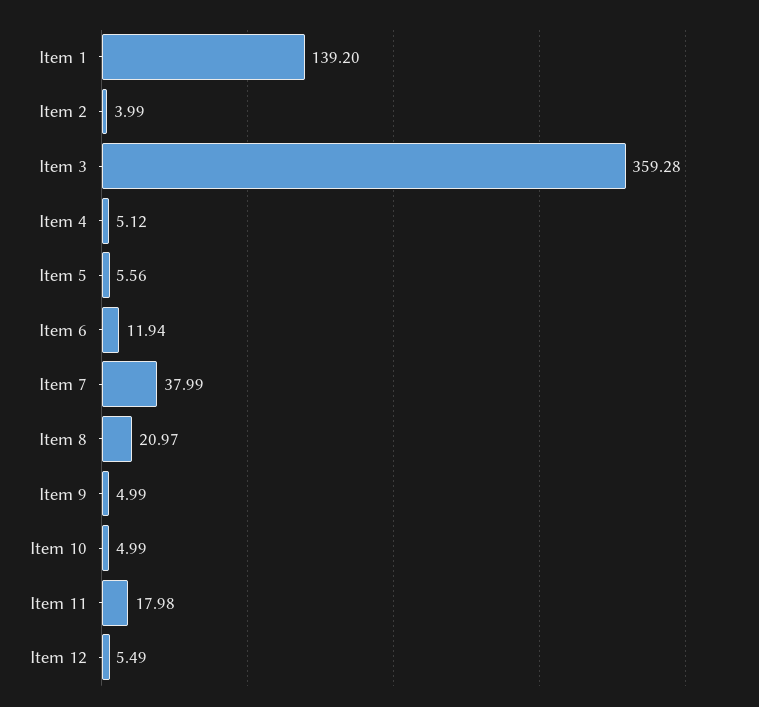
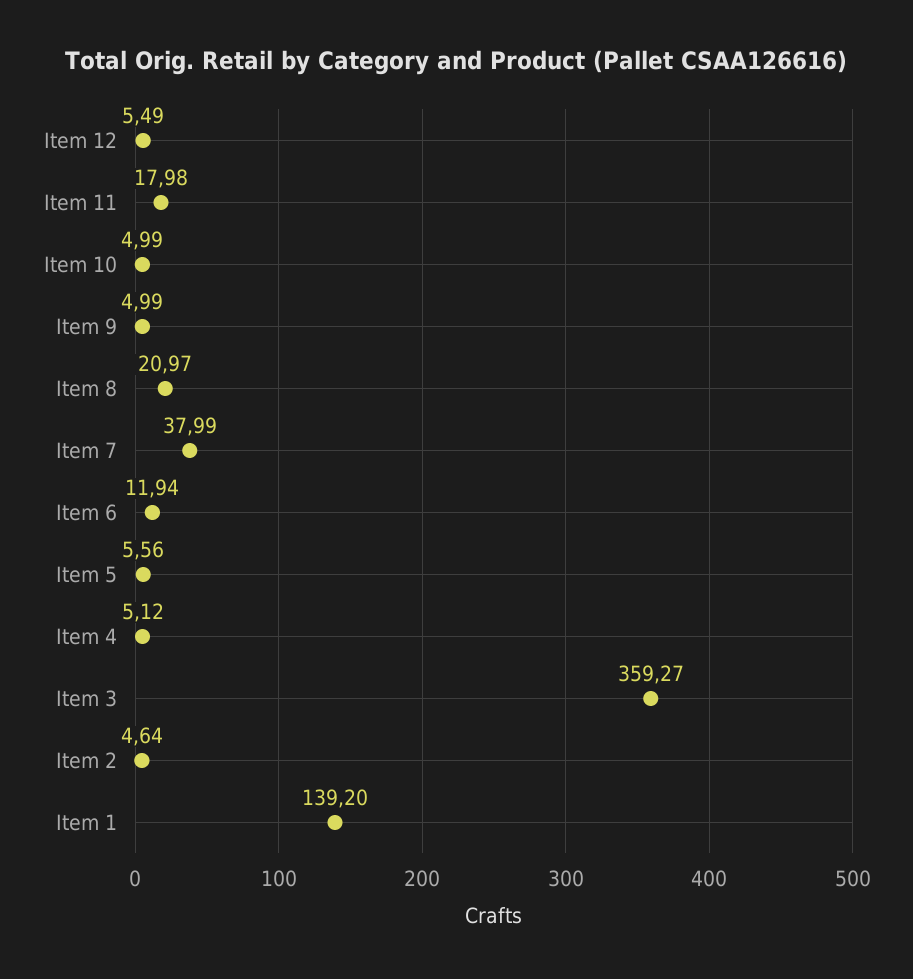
Item 2: 3.99 -> 4.64
Item 3: 359.28 -> 359.27

